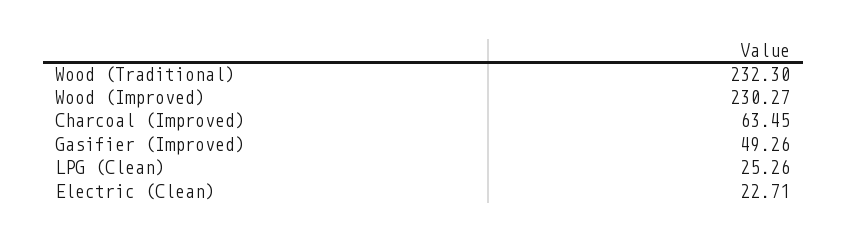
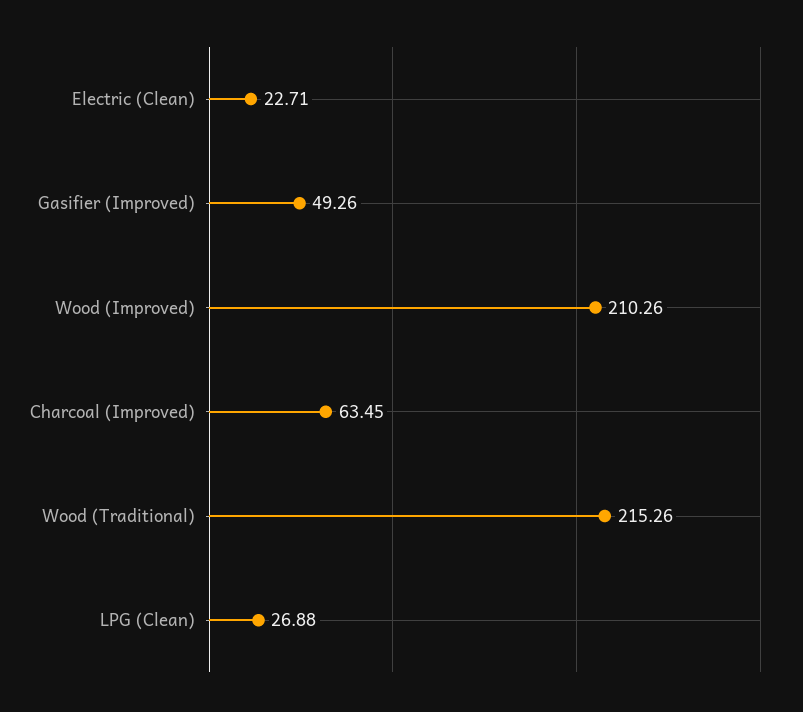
Wood (Traditional): 232.3 -> 215.26
Wood (Improved): 230.27 -> 210.26
LPG (Clean): 25.26 -> 26.88

